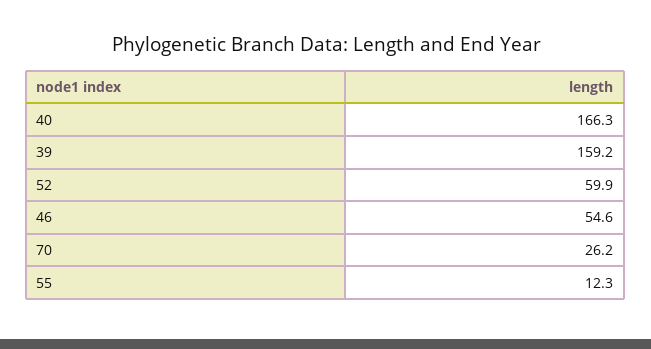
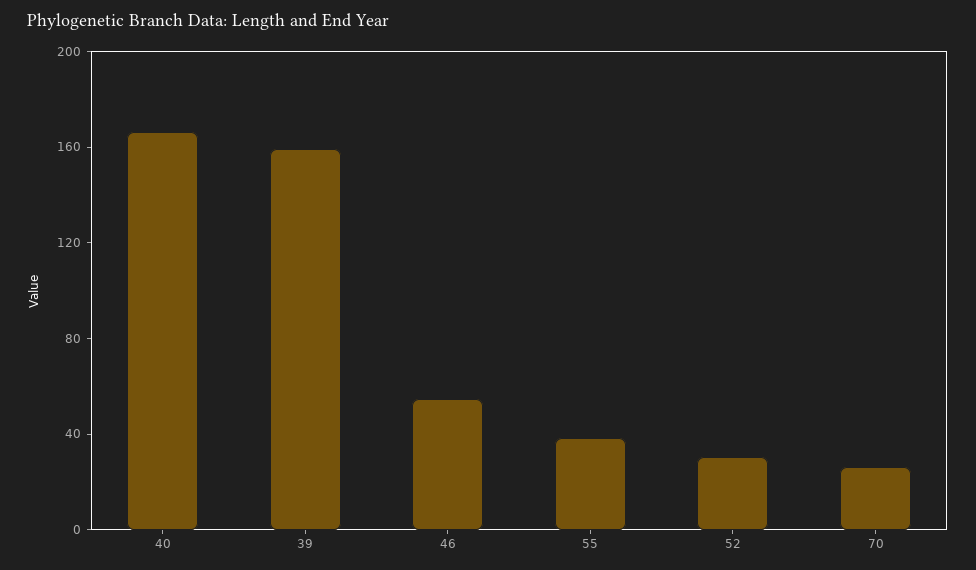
52: 59.9 -> 30
55: 12.3 -> 40

